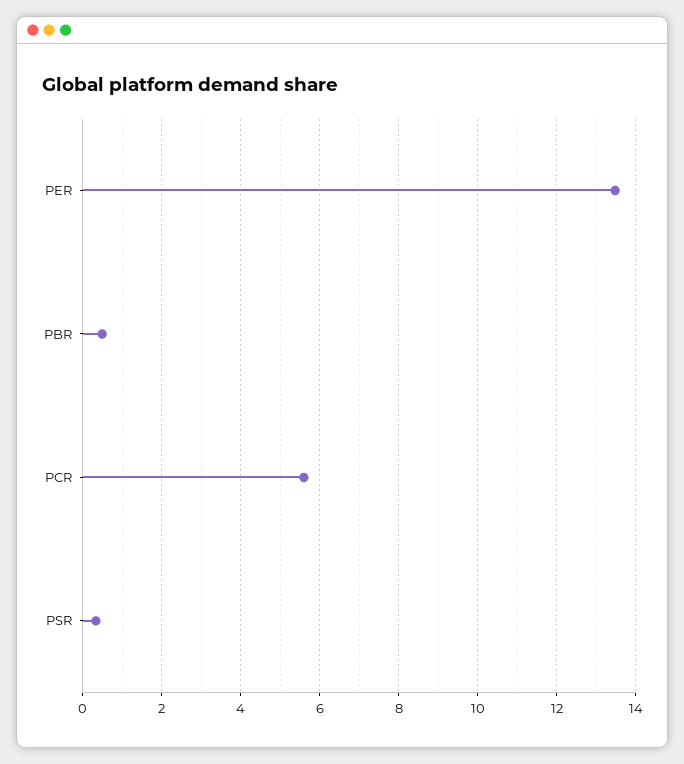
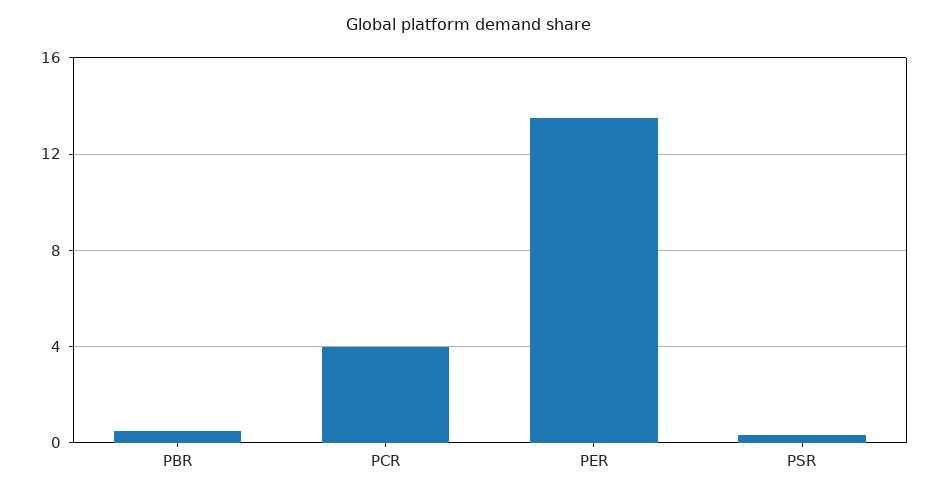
PCR: 5.6 -> 4

